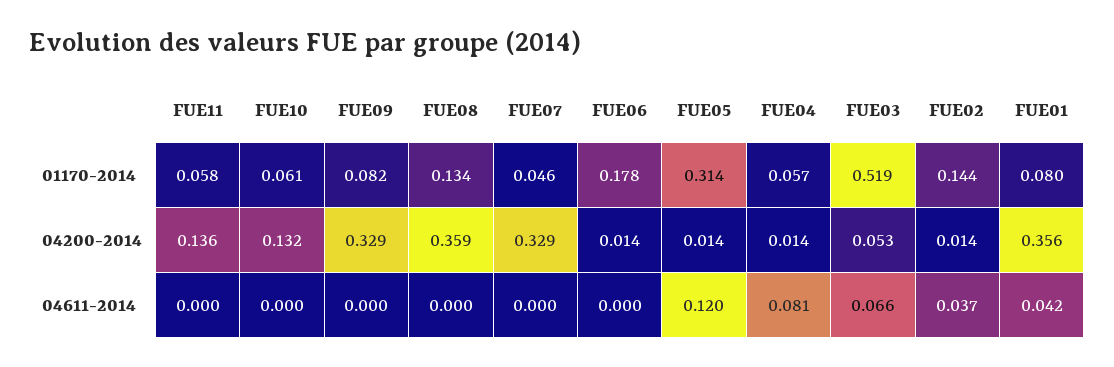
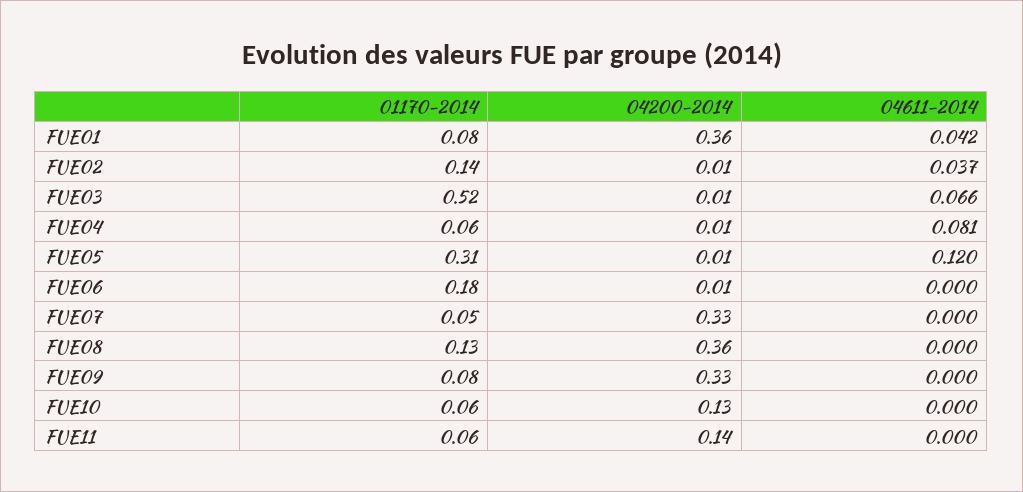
FUE03, 04200-2014: 0.053 -> 0.01

